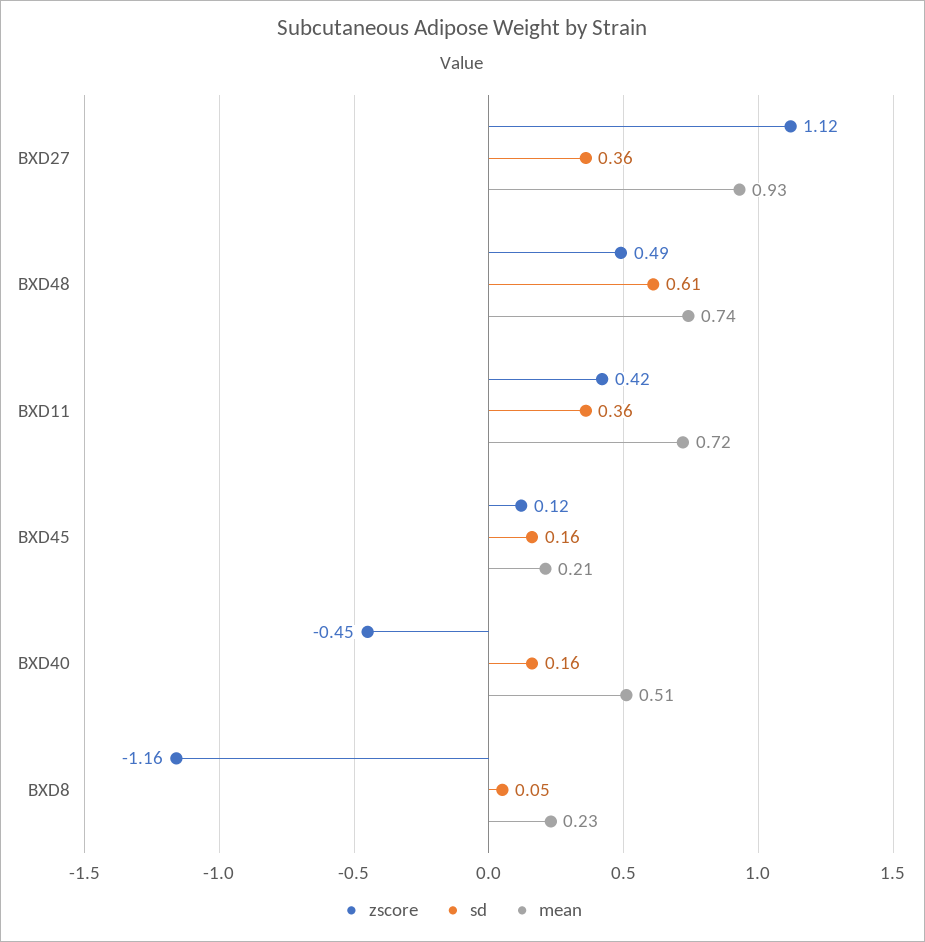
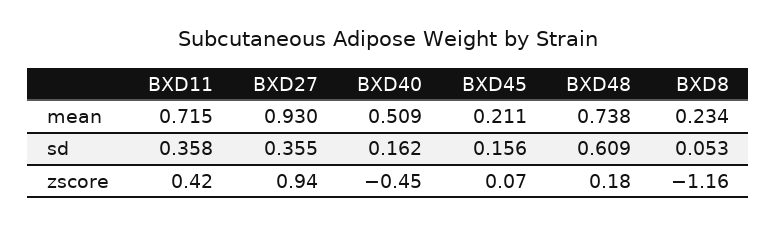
zscore, BXD27: 1.12 -> 0.94
zscore, BXD48: 0.49 -> 0.18
zscore, BXD45: 0.12 -> 0.07

